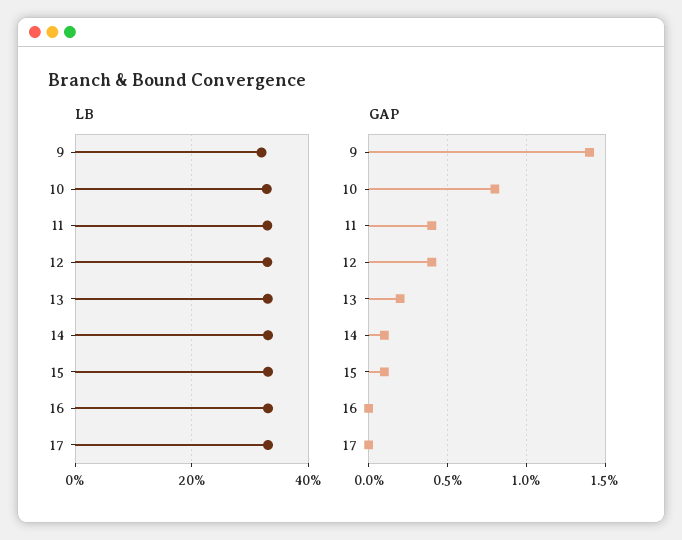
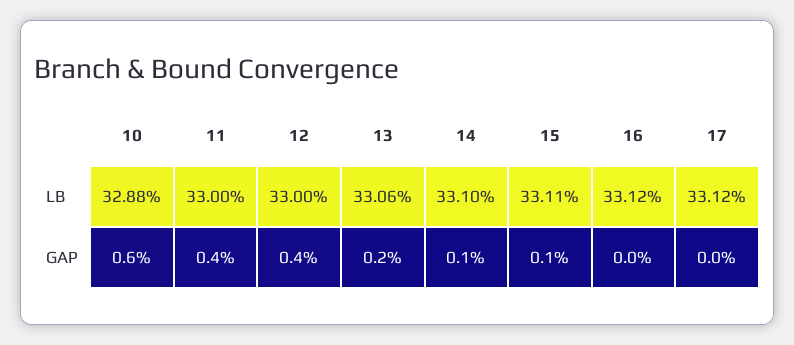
LB, 9: 32 -> none
GAP, 9: 1.4 -> none
GAP, 10: 0.8 -> 0.6

